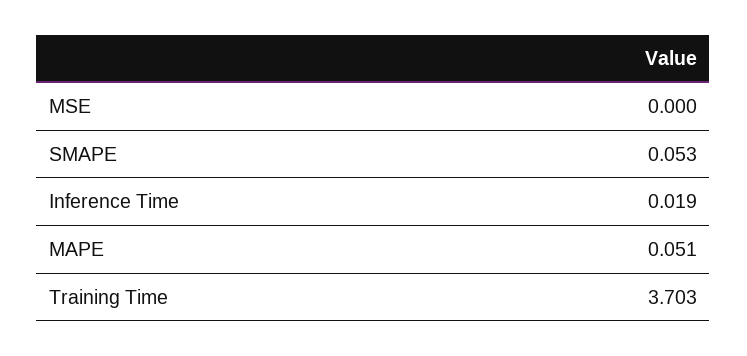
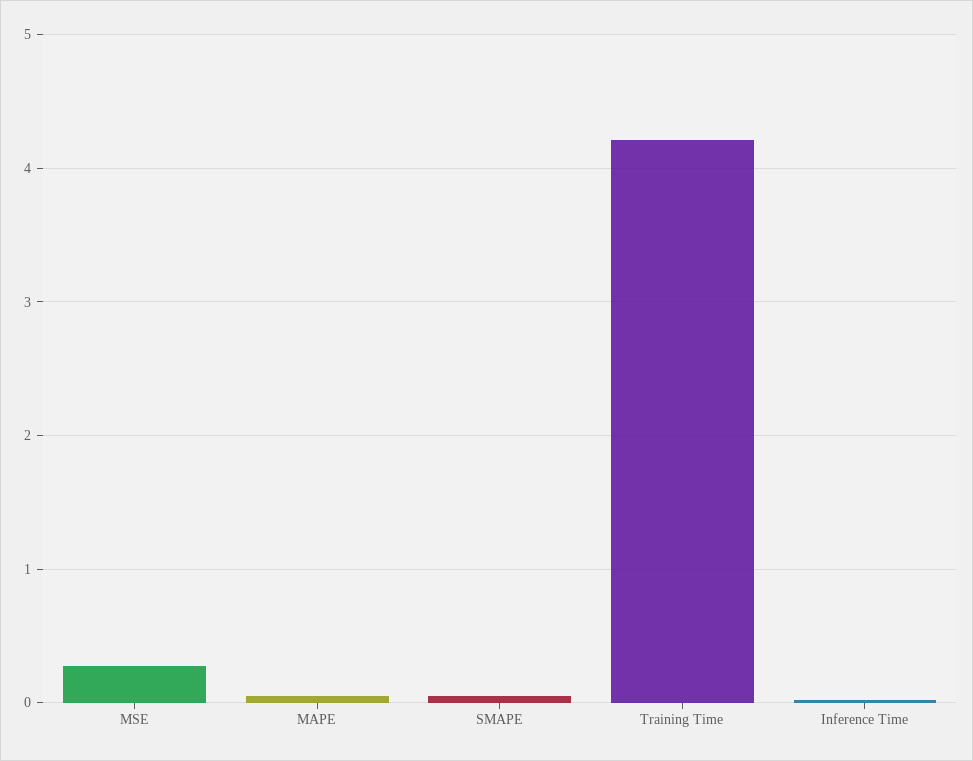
MSE: 0 -> 0.3
Training Time: 3.703 -> 4.2

